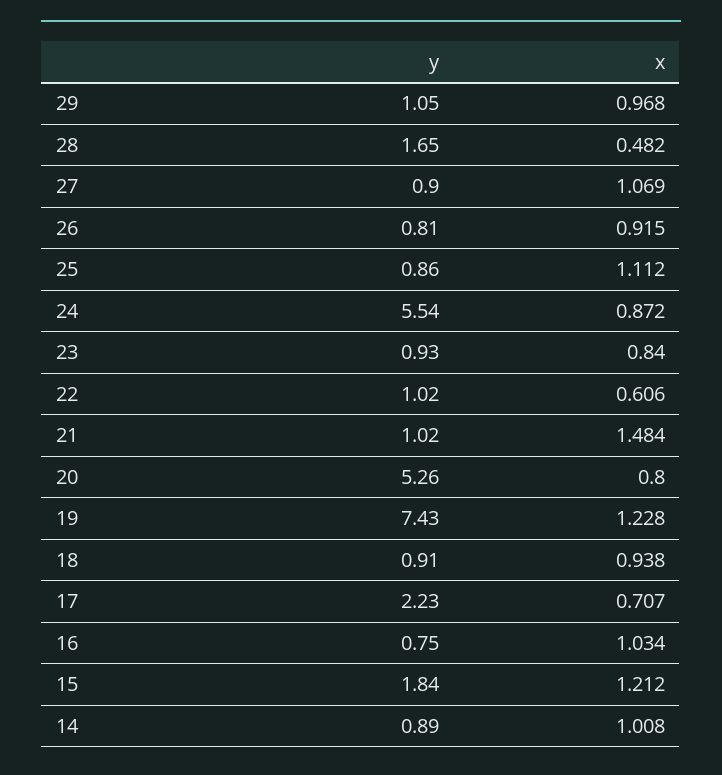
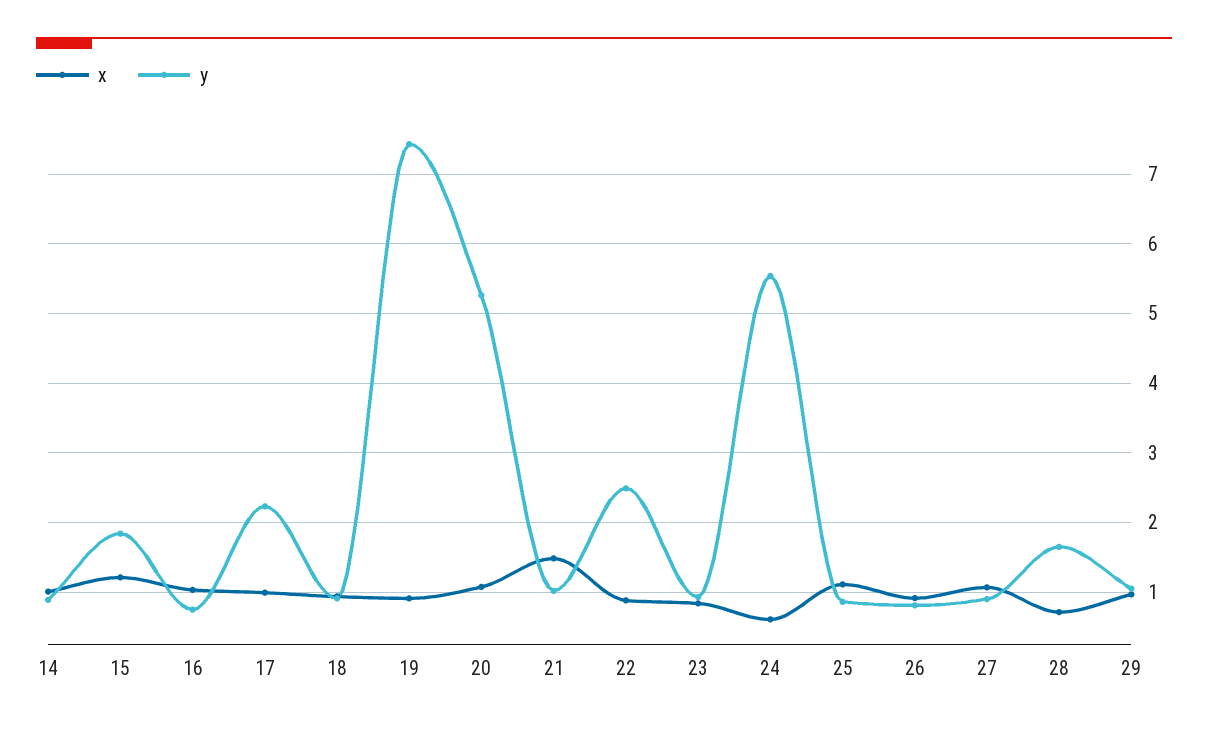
x, 28: 0.482 -> 0.7
x, 24: 0.872 -> 0.6
y, 22: 1.02 -> 2.5
x, 22: 0.606 -> 0.9
x, 20: 0.8 -> 1.1
x, 19: 1.228 -> 0.9
x, 17: 0.707 -> 1

